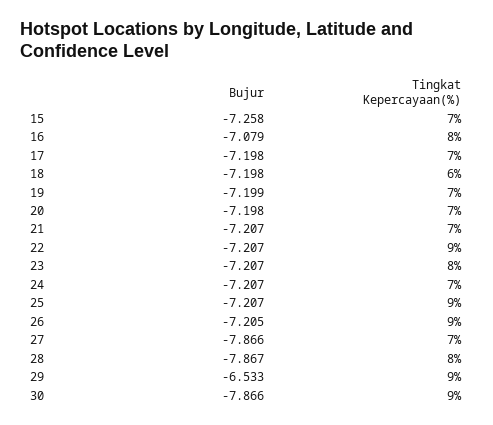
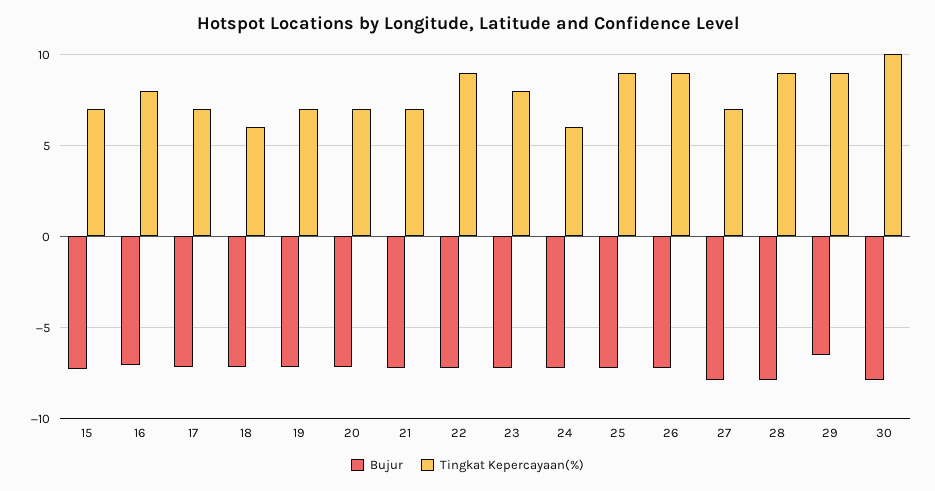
Tingkat Kepercayaan(%), 24: 7 -> 6
Tingkat Kepercayaan(%), 28: 8 -> 9
Tingkat Kepercayaan(%), 30: 9 -> 10

